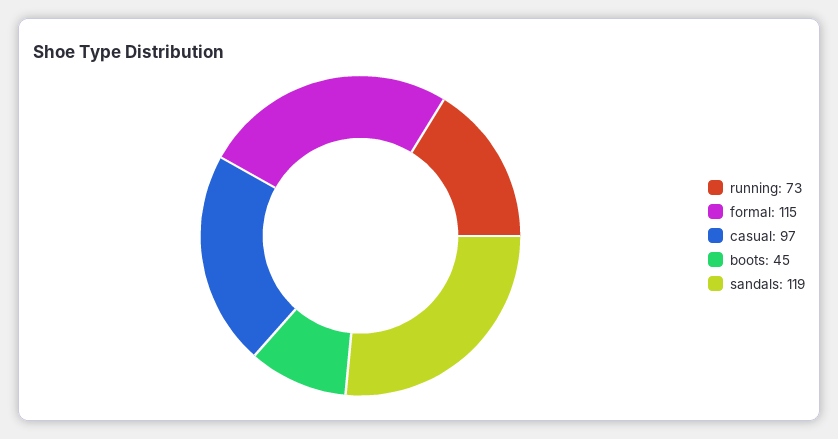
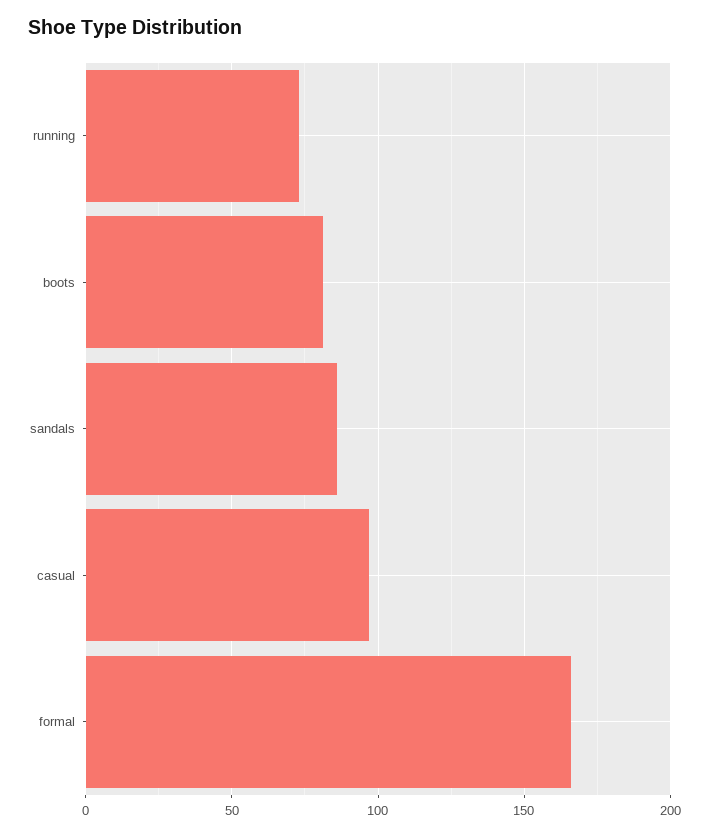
formal: 115 -> 165
boots: 45 -> 80
sandals: 119 -> 85

